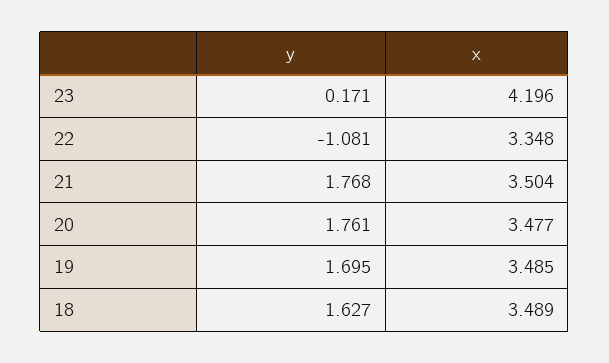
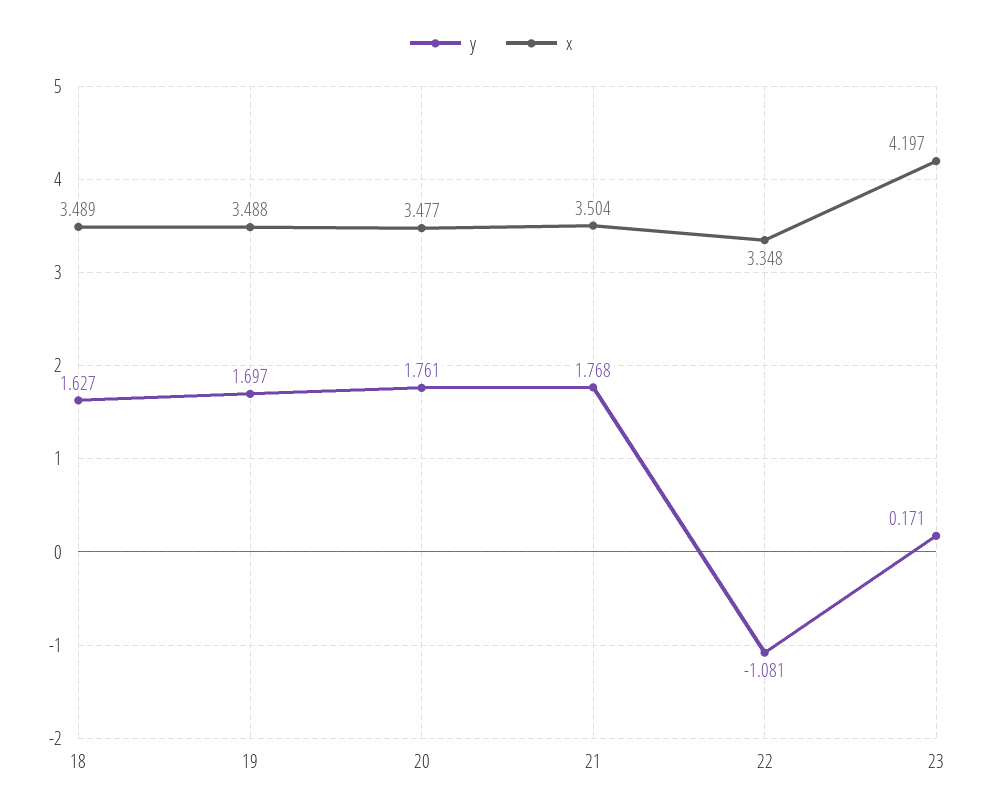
x, 23: 4.196 -> 4.197
y, 19: 1.695 -> 1.697
x, 19: 3.485 -> 3.488

